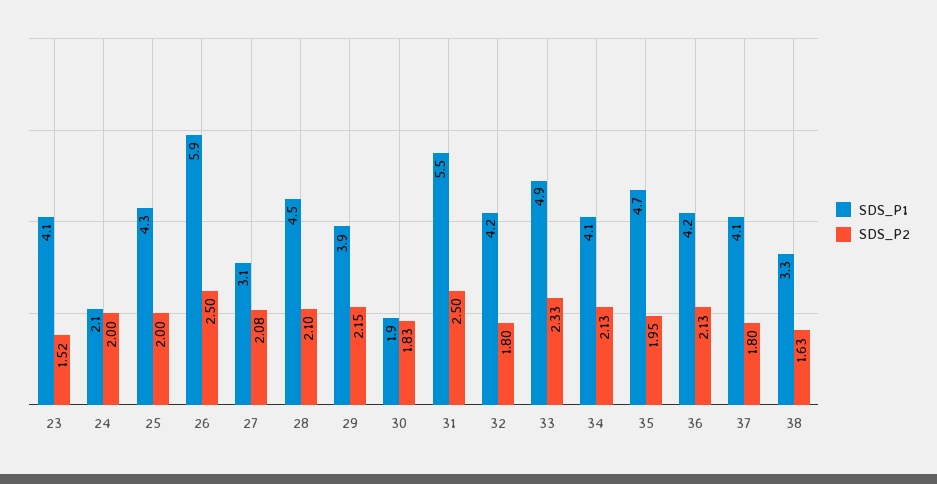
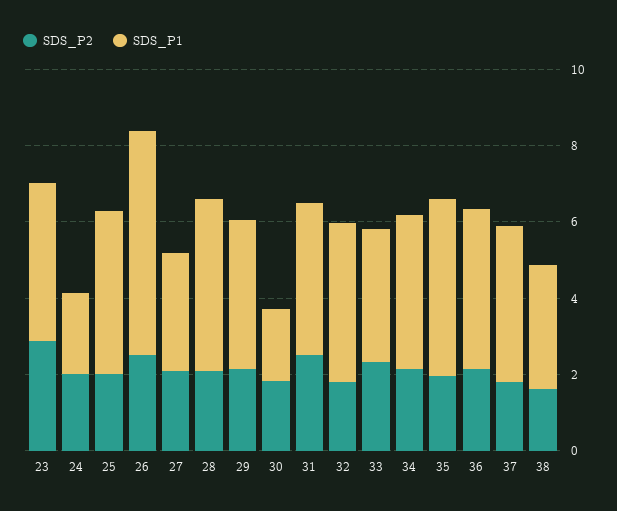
SDS_P2, 23: 1.52 -> 3
SDS_P1, 31: 5.5 -> 4
SDS_P1, 33: 4.9 -> 3.5

